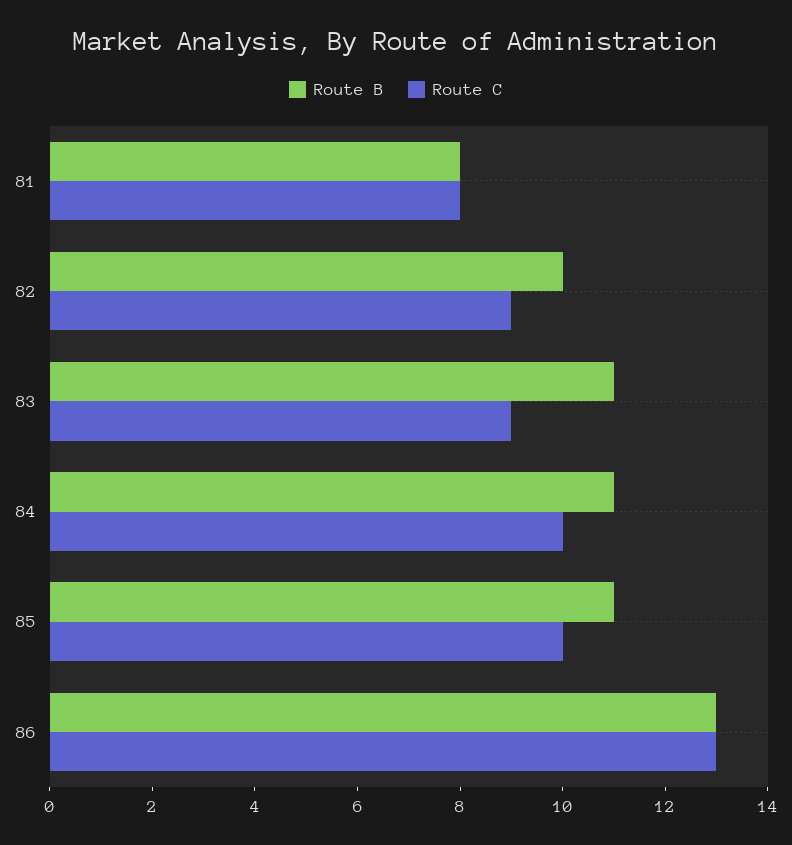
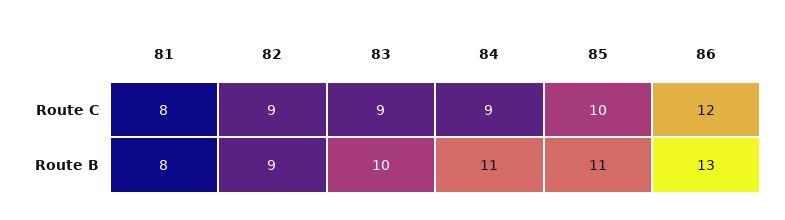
Route B, 82: 10 -> 9
Route B, 83: 11 -> 10
Route C, 84: 10 -> 9
Route C, 86: 13 -> 12

